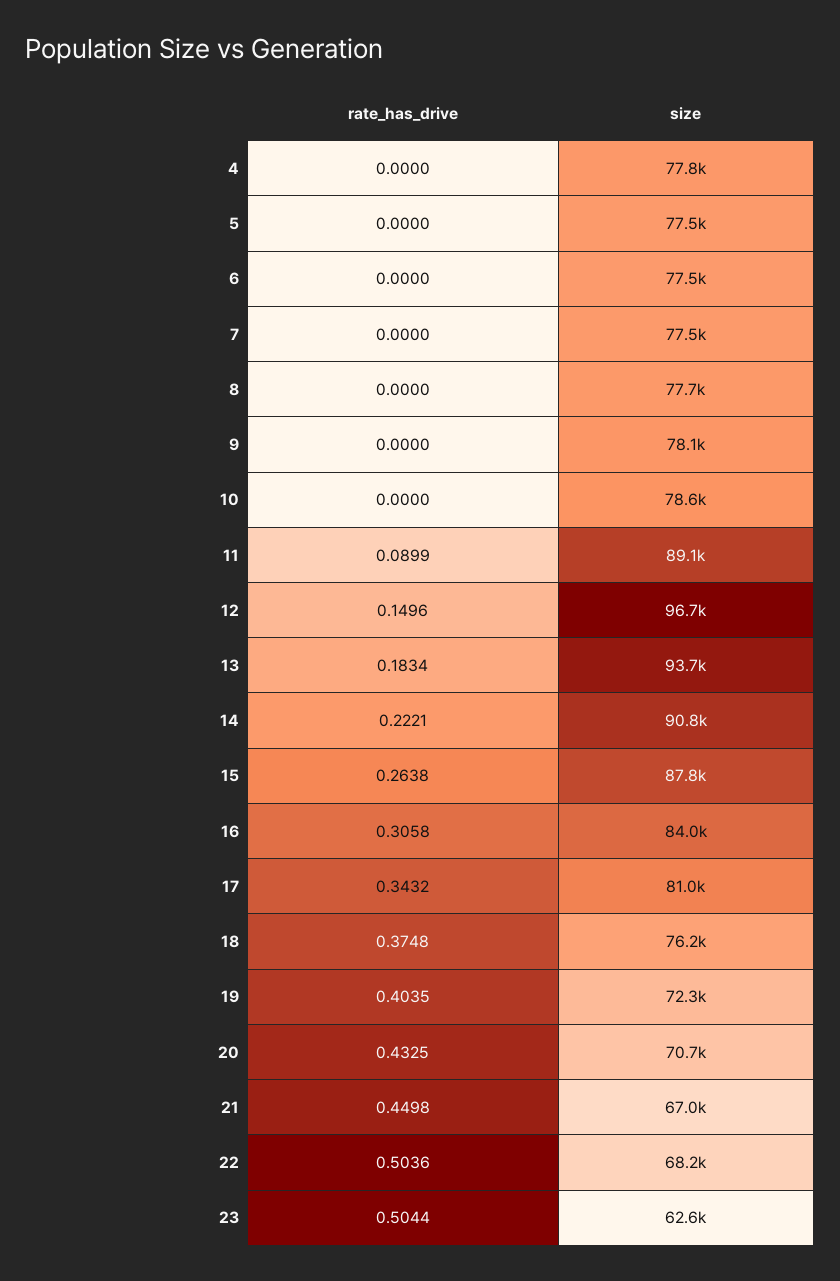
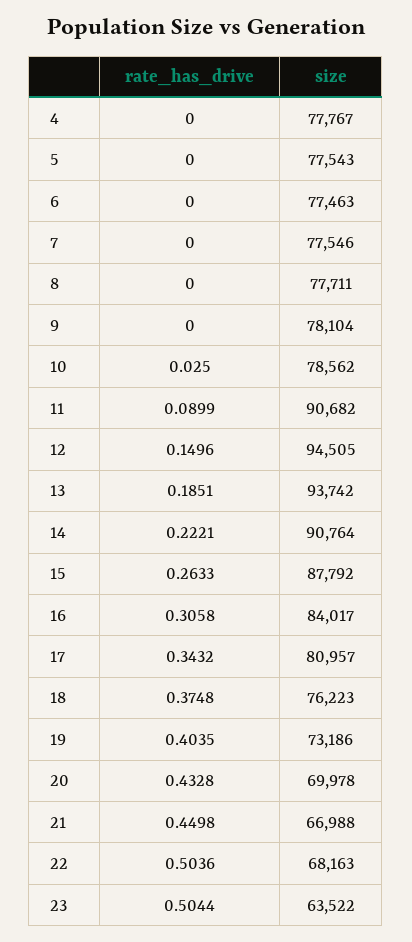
rate_has_drive, 10: 0 -> 0.025
size, 11: 89100 -> 90682
size, 12: 96700 -> 94505
rate_has_drive, 13: 0.1834 -> 0.1851
rate_has_drive, 15: 0.2638 -> 0.2633
size, 19: 72300 -> 73186
rate_has_drive, 20: 0.4325 -> 0.4328
size, 20: 70700 -> 69978
size, 23: 62600 -> 63522

